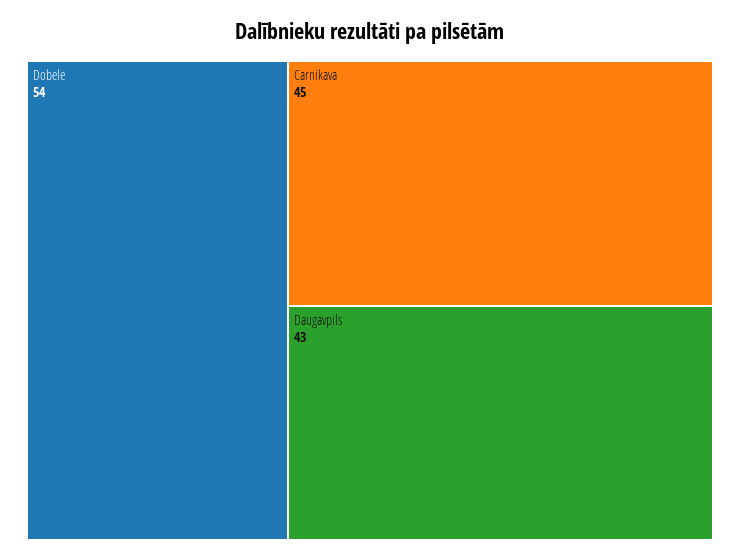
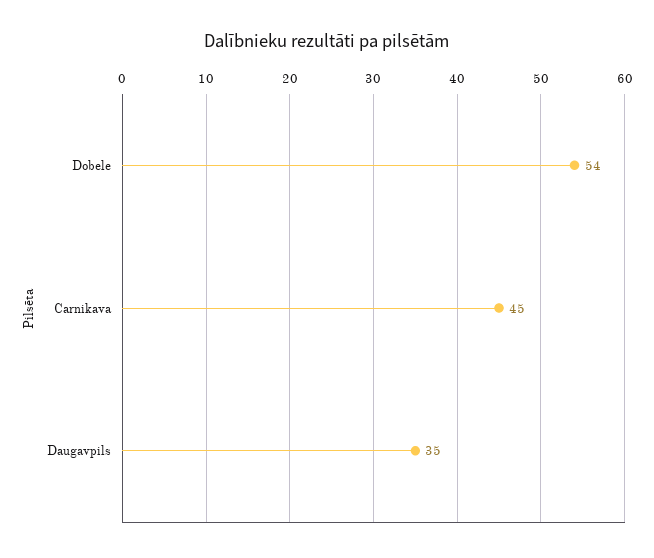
Daugavpils: 43 -> 35

